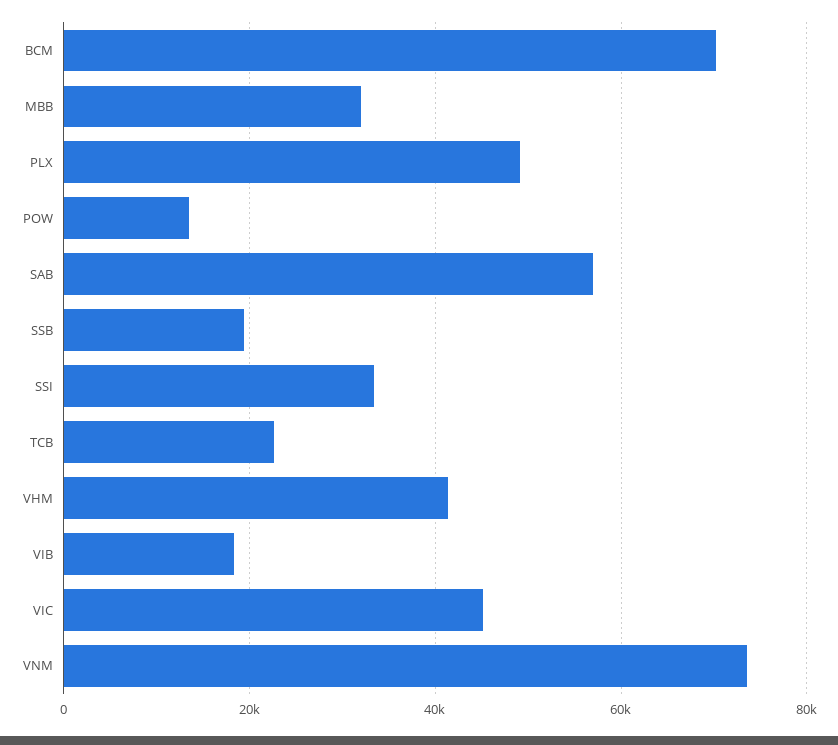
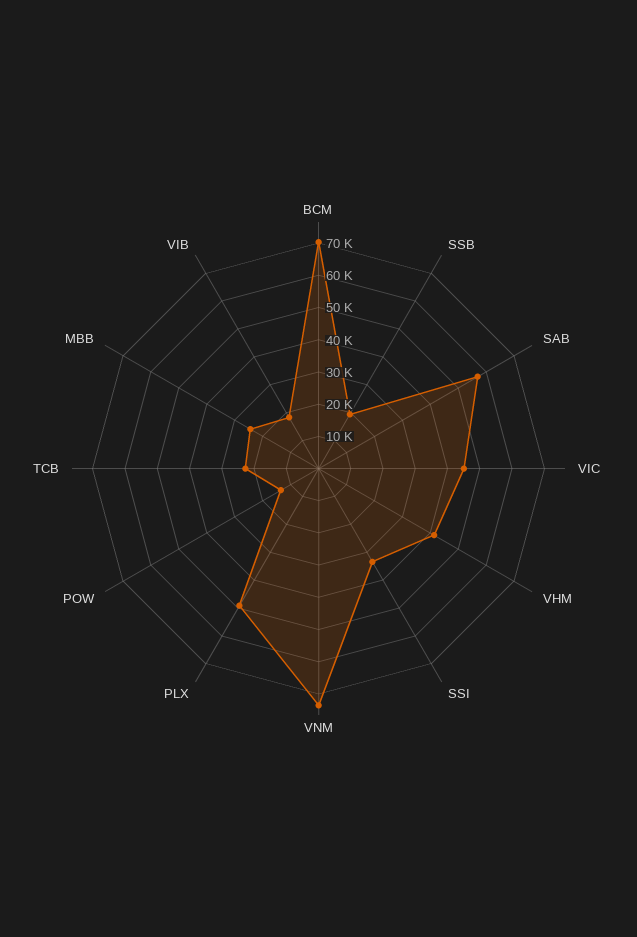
MBB: 32000 -> 25000

